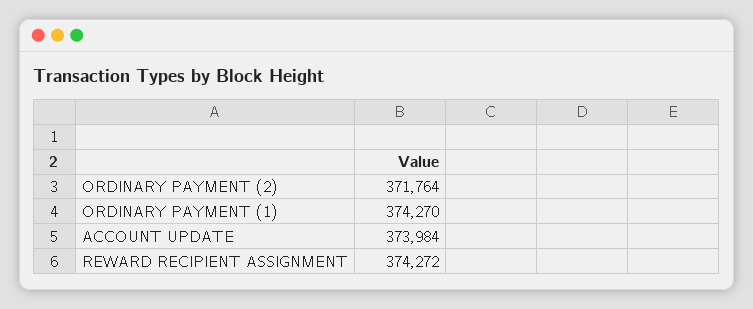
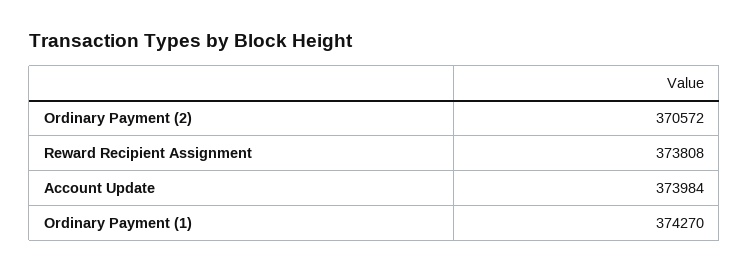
ORDINARY PAYMENT (2): 371764 -> 370572
REWARD RECIPIENT ASSIGNMENT: 374272 -> 373808

